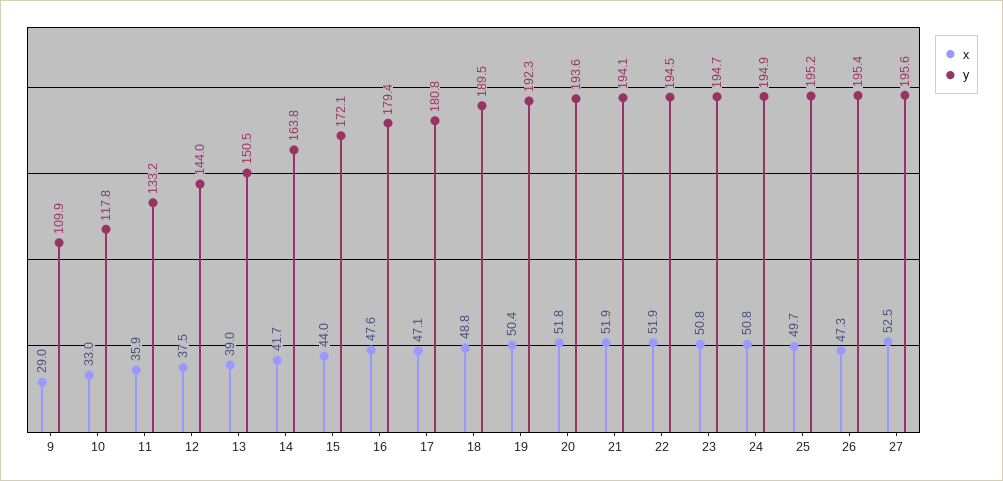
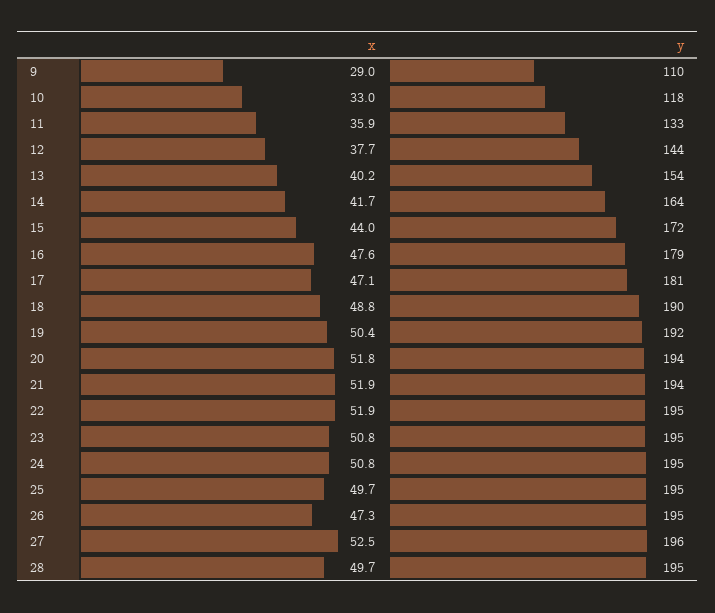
x, 12: 37.5 -> 37.7
x, 13: 39 -> 40.2
y, 13: 150.5 -> 154
x, 28: none -> 49.7
y, 28: none -> 195

